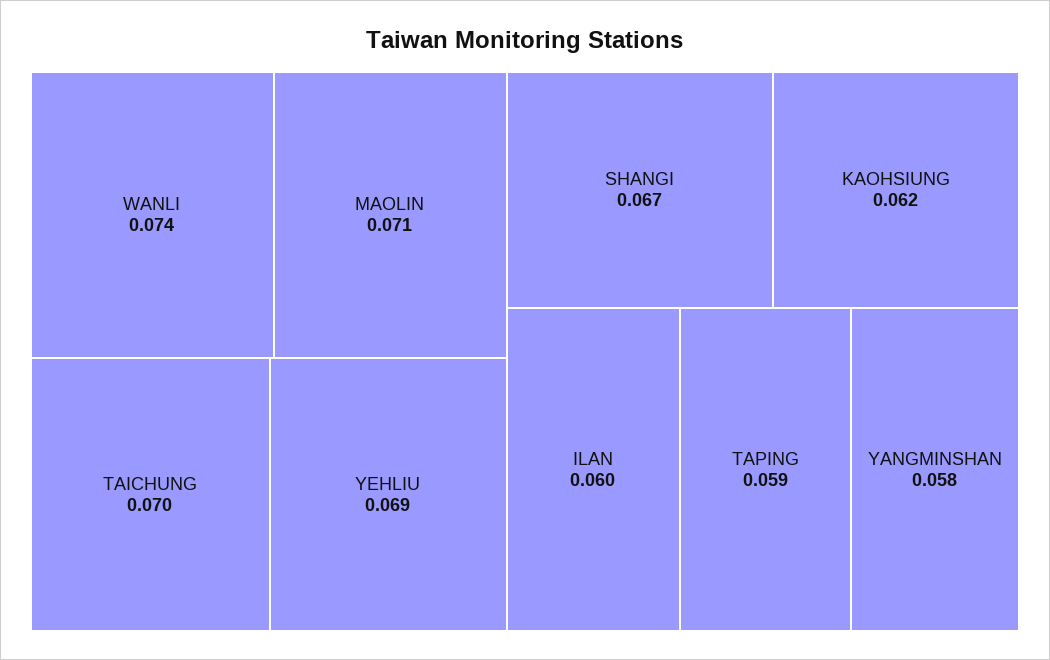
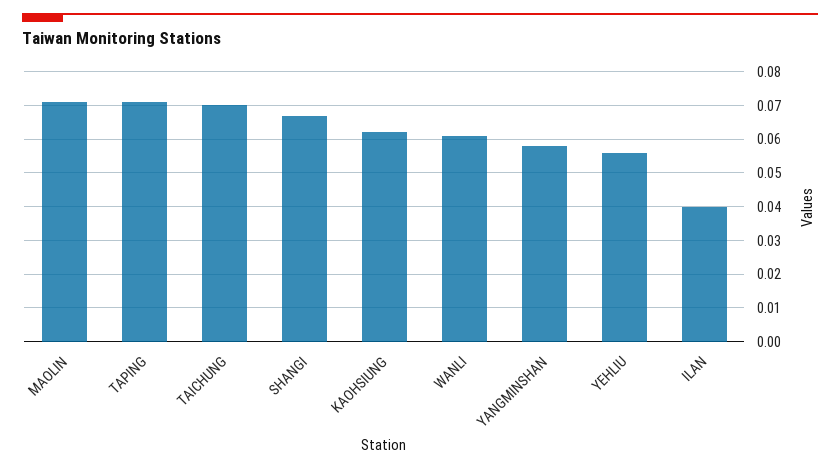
WANLI: 0.074 -> 0.06
YEHLIU: 0.069 -> 0.055
ILAN: 0.06 -> 0.04
TAPING: 0.059 -> 0.07

